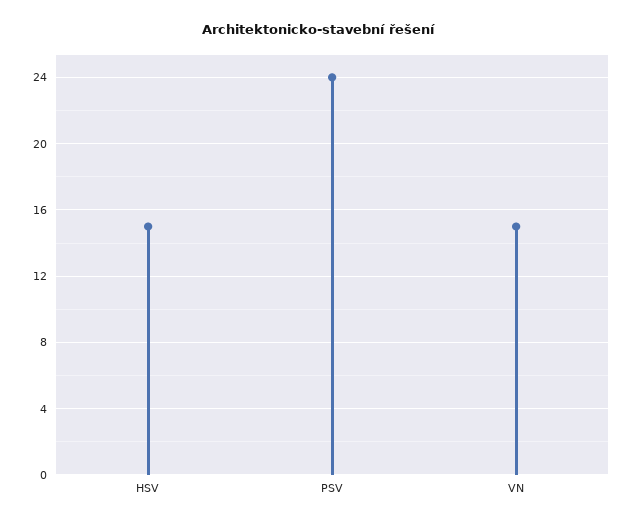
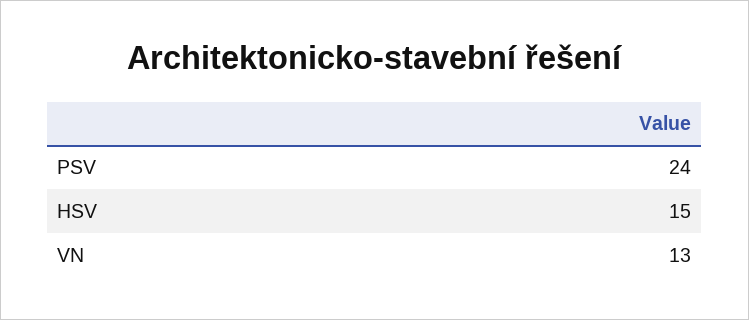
VN: 15 -> 13

